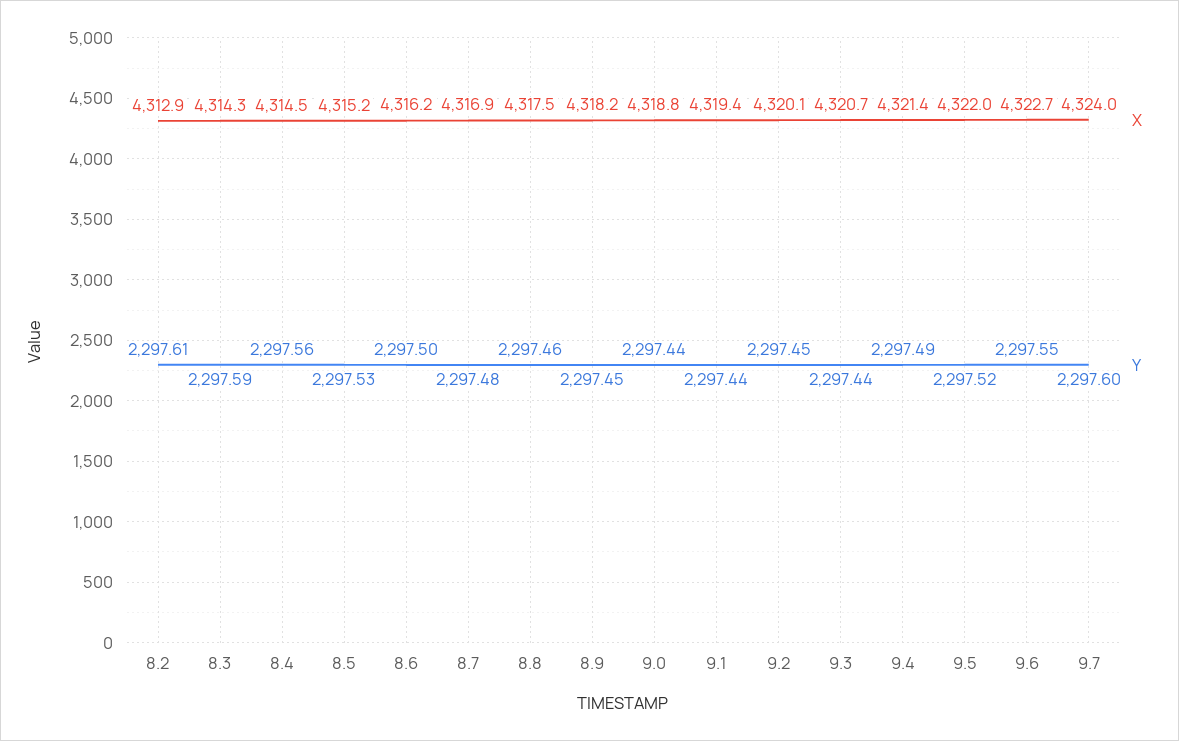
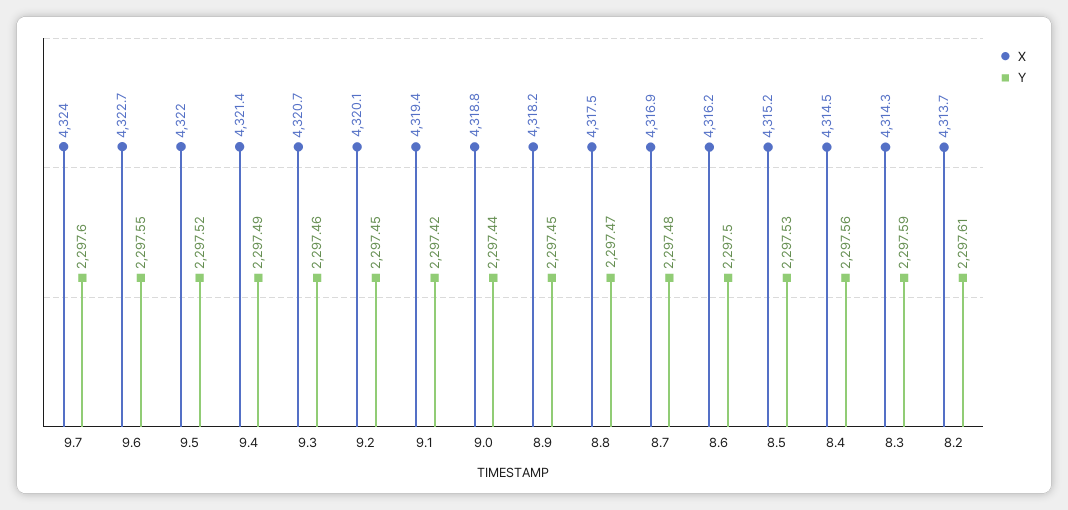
X, 8.2: 4312.9 -> 4313.7
Y, 8.8: 2297.46 -> 2297.47
Y, 9.1: 2297.44 -> 2297.42
Y, 9.3: 2297.44 -> 2297.46

